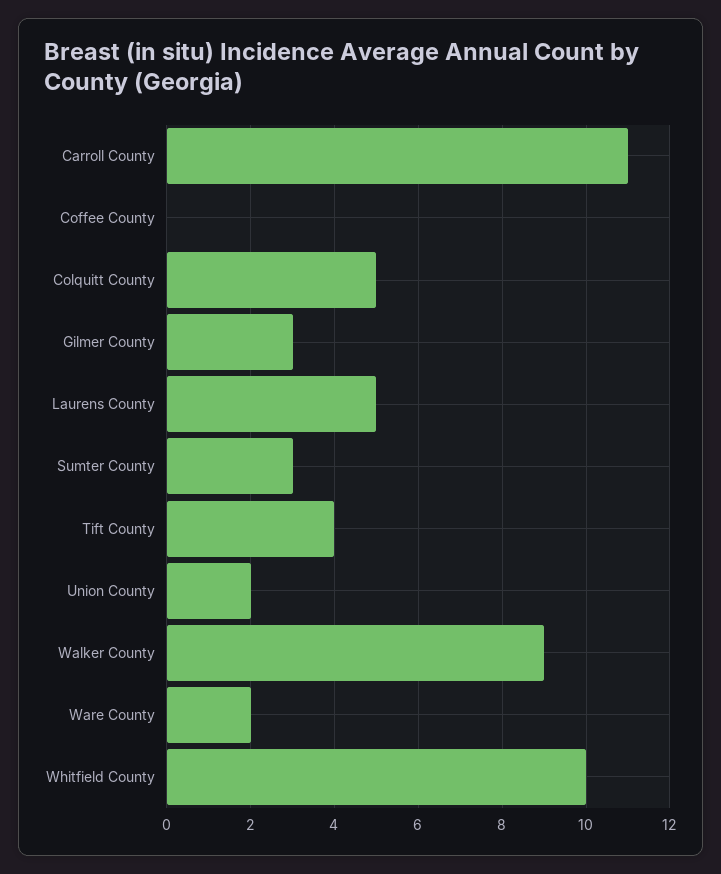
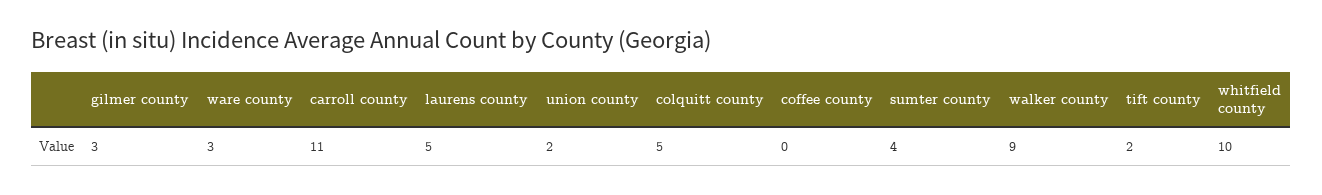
Sumter County: 3 -> 4
Tift County: 4 -> 2
Ware County: 2 -> 3

